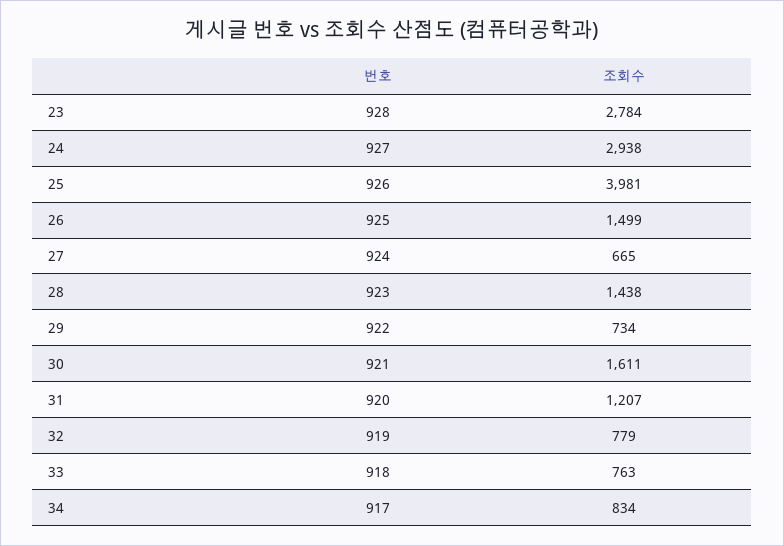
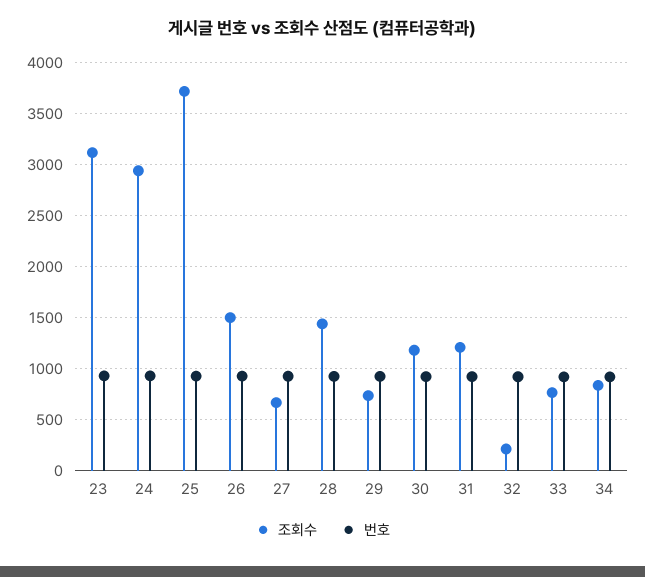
조회수, 23: 2784 -> 3100
조회수, 25: 3981 -> 3700
조회수, 30: 1611 -> 1200
조회수, 32: 779 -> 200

